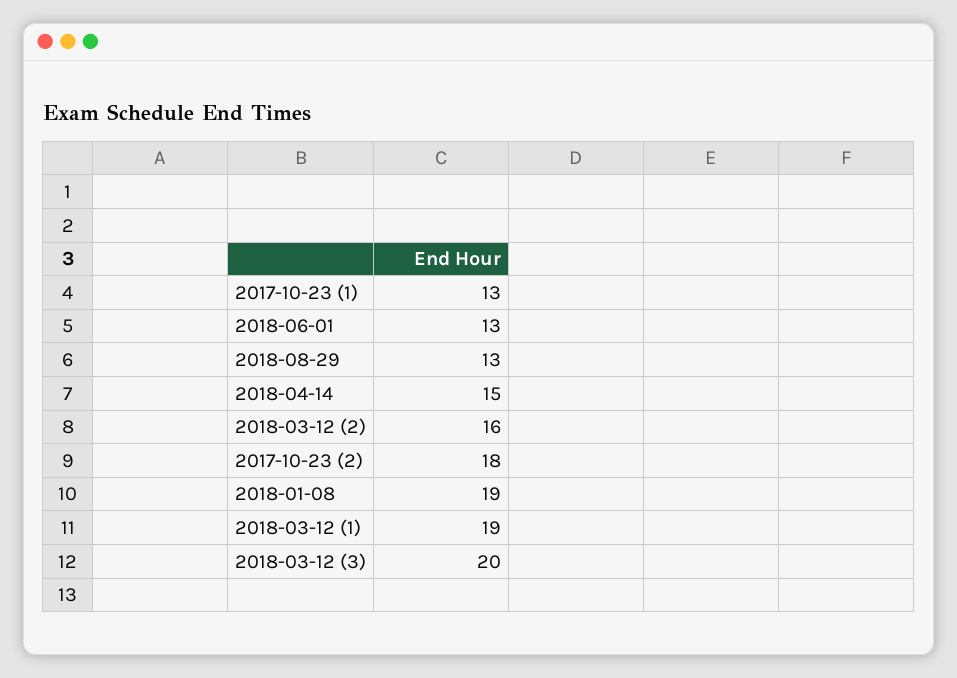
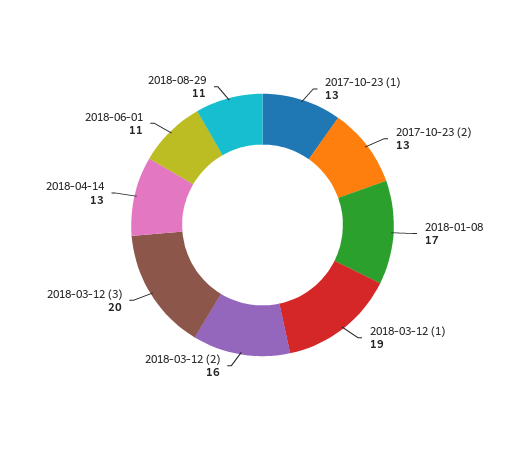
2018-06-01: 13 -> 11
2018-08-29: 13 -> 11
2018-04-14: 15 -> 13
2017-10-23 (2): 18 -> 13
2018-01-08: 19 -> 17

